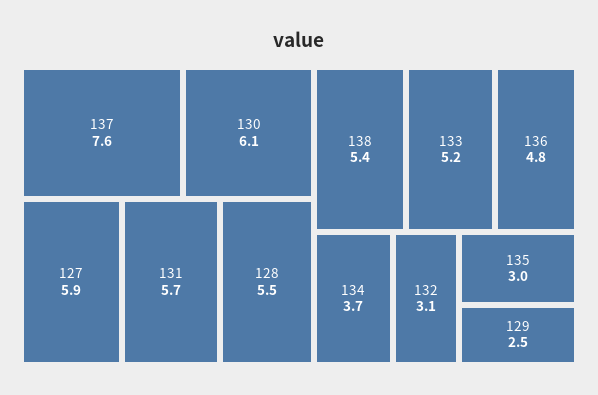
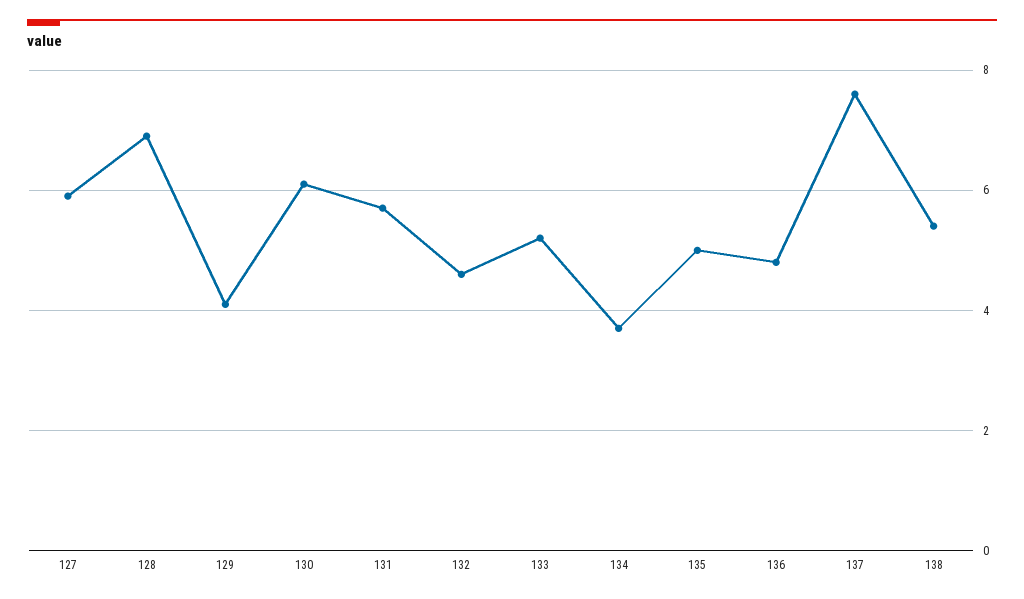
128: 5.5 -> 7
132: 3.1 -> 4.5
135: 3 -> 5
129: 2.5 -> 4

